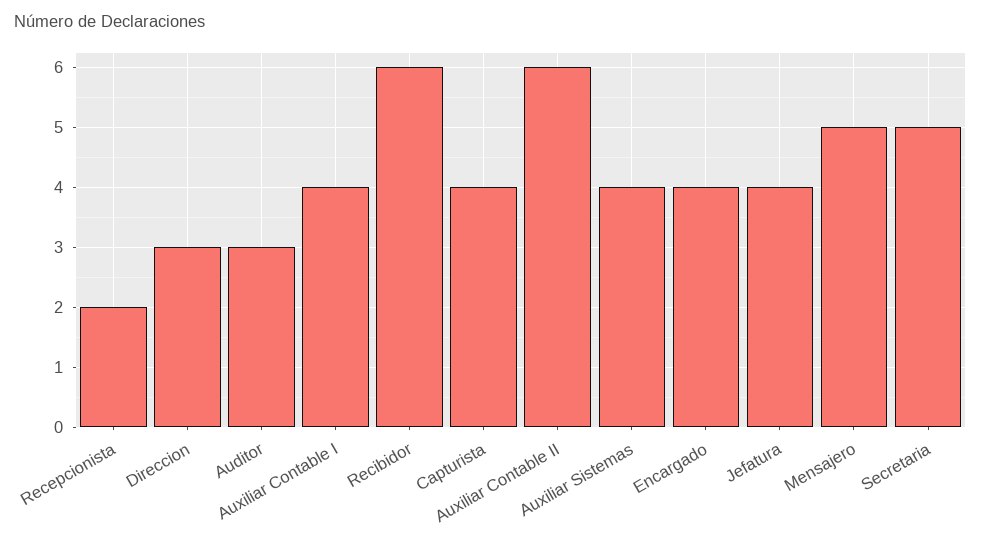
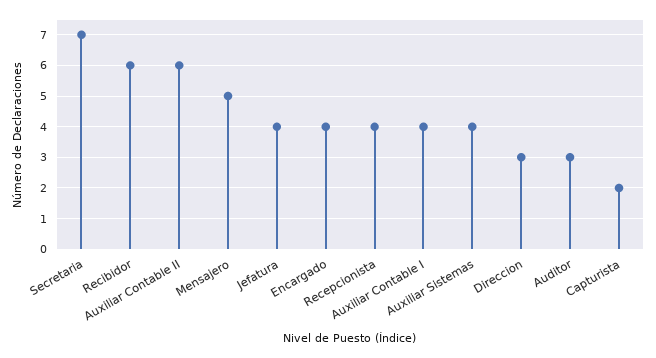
Recepcionista: 2 -> 4
Capturista: 4 -> 2
Secretaria: 5 -> 7

